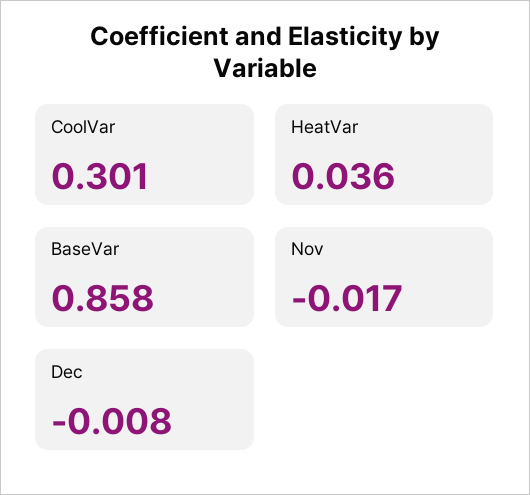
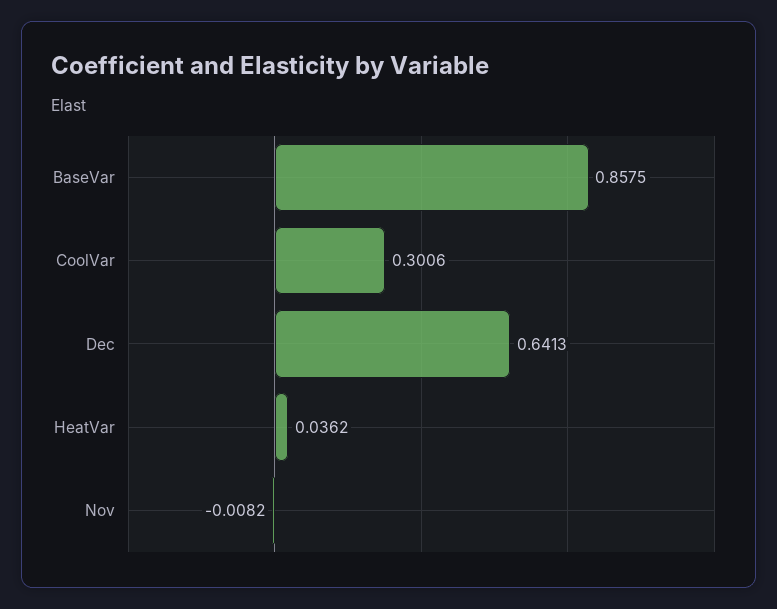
Nov: -0.017 -> -0.0082
Dec: -0.008 -> 0.6413

